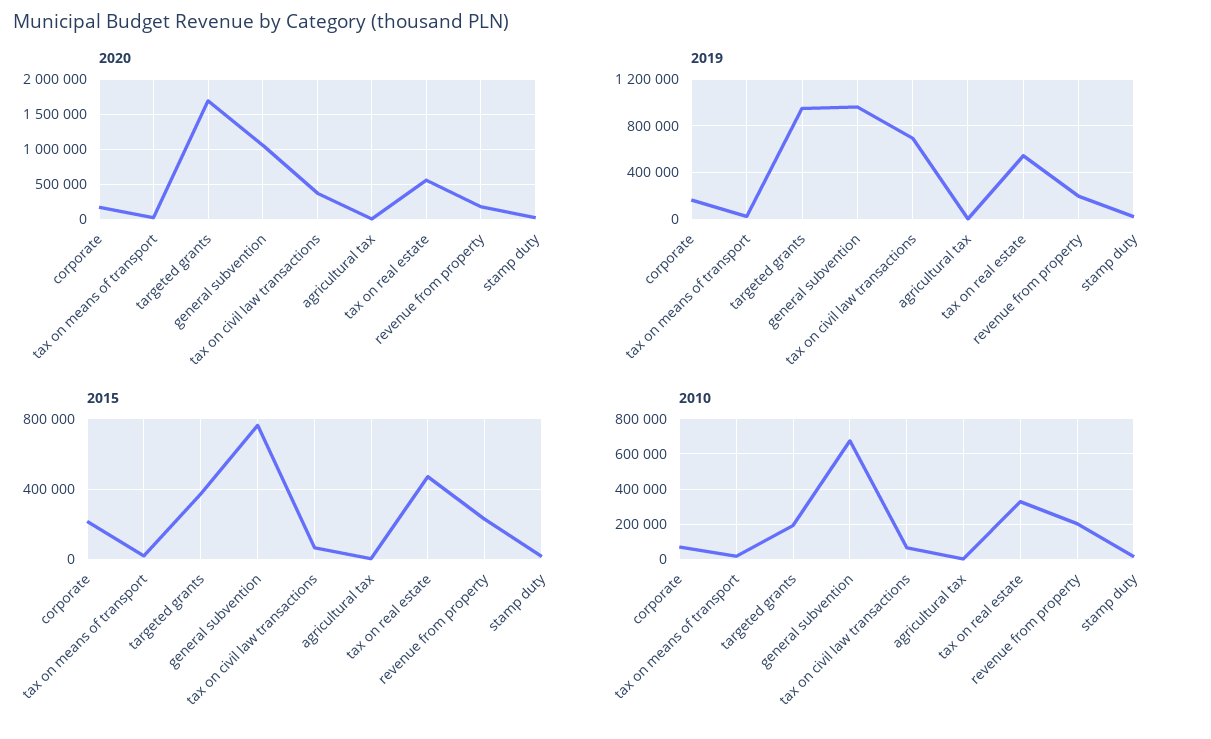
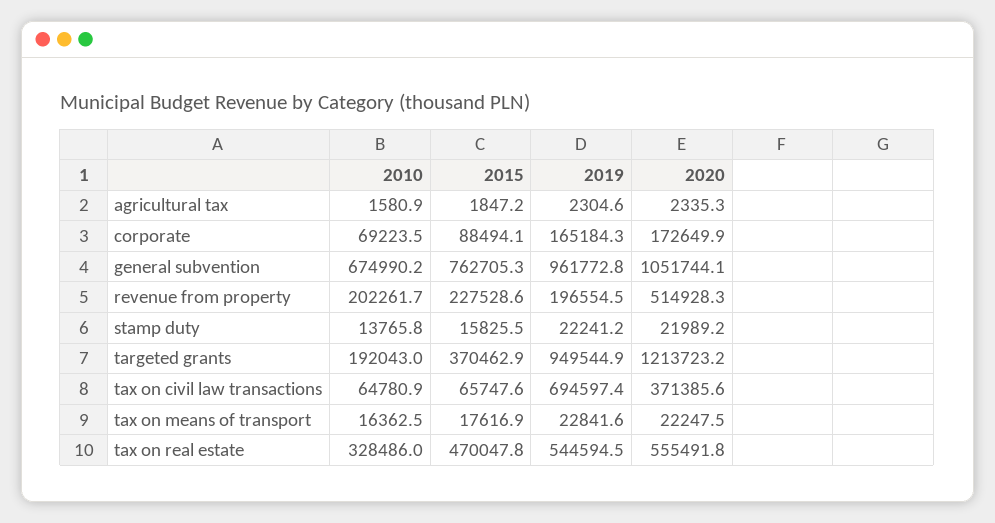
2020, targeted grants: 1700000 -> 1213723.2
2020, revenue from property: 200000 -> 514928.3
2015, corporate: 200000 -> 88494.1

